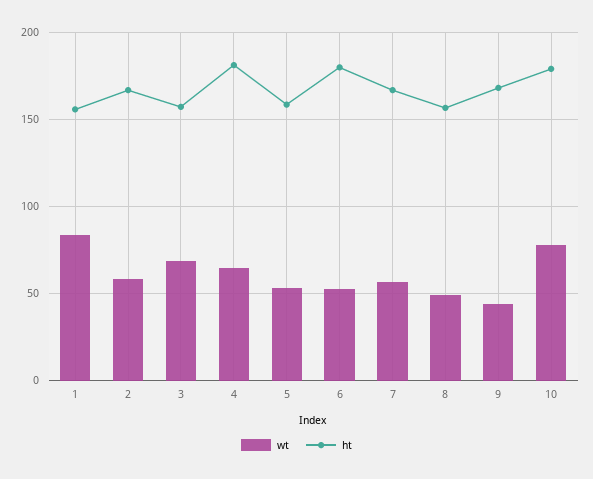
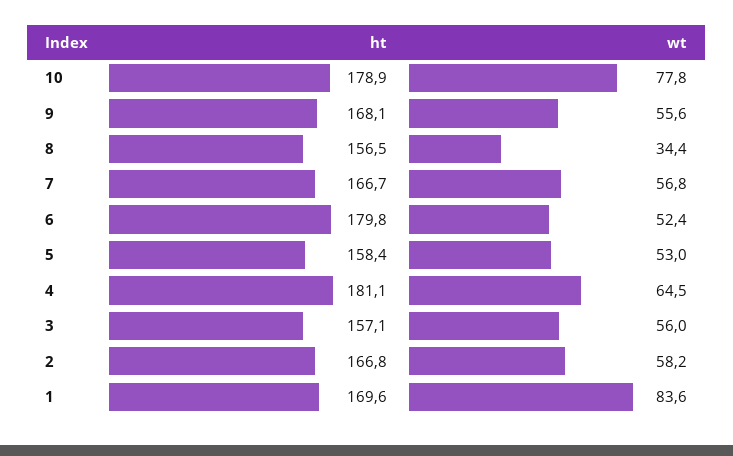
ht, 1: 155 -> 169.6
wt, 3: 70 -> 56
wt, 8: 50 -> 34.4
wt, 9: 45 -> 55.6

